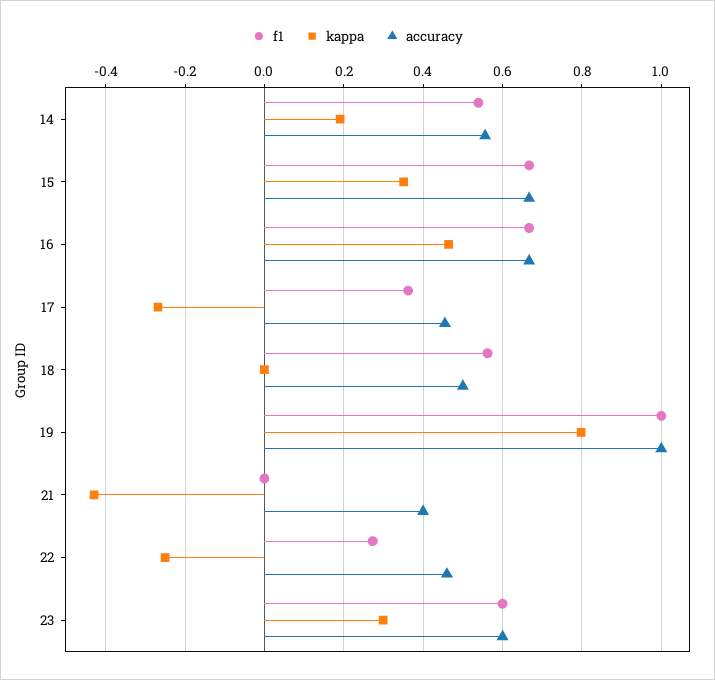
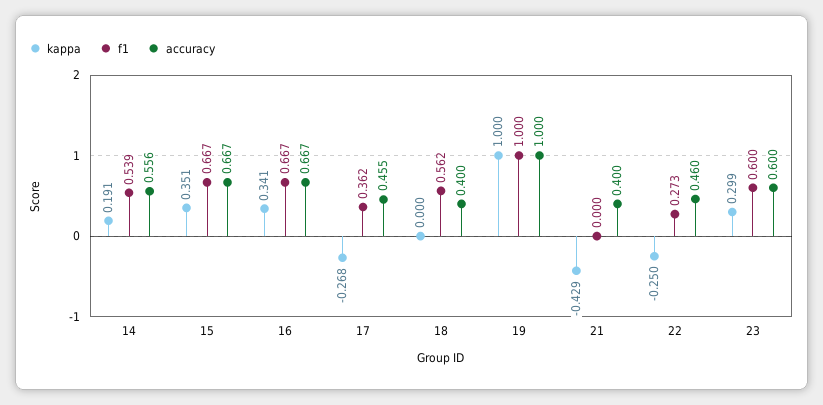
kappa, 16: 0.46 -> 0.341
accuracy, 18: 0.5 -> 0.4
kappa, 19: 0.8 -> 1

